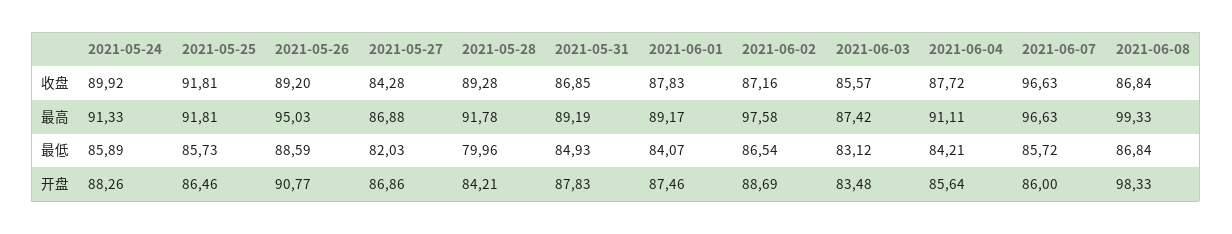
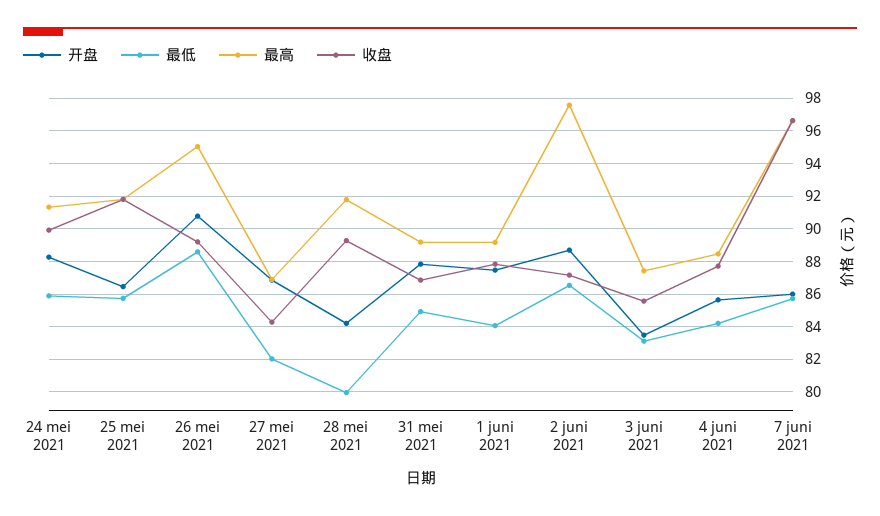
收盘, 2021-06-08: 86.84 -> none
最高, 2021-06-04: 91.11 -> 88.5
最高, 2021-06-08: 99.33 -> none
最低, 2021-06-08: 86.84 -> none
开盘, 2021-06-08: 98.33 -> none

